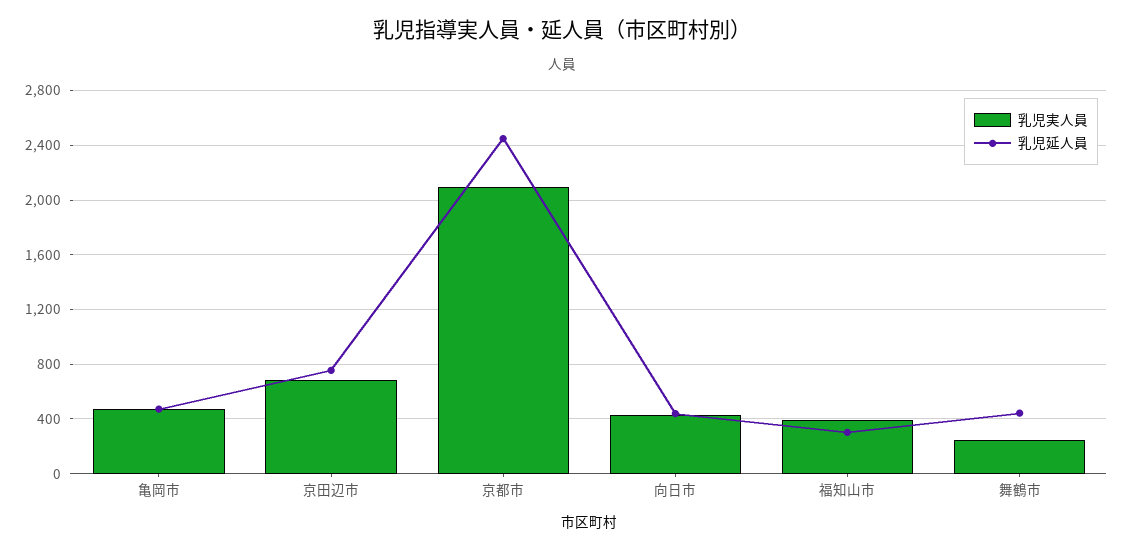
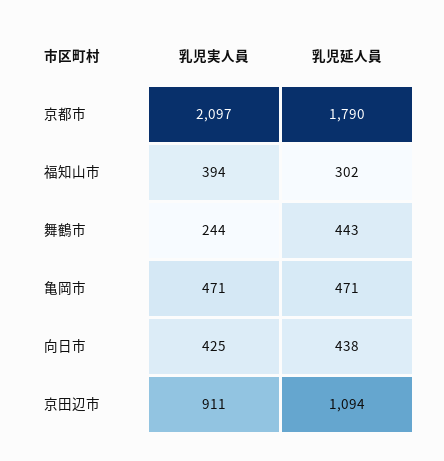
乳児実人員, 京田辺市: 700 -> 911
乳児延人員, 京田辺市: 750 -> 1094
乳児延人員, 京都市: 2450 -> 1790

